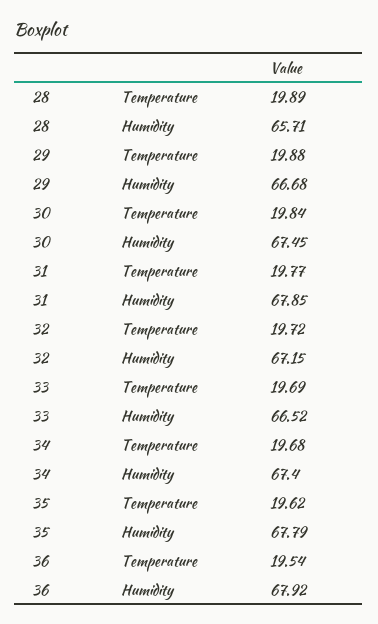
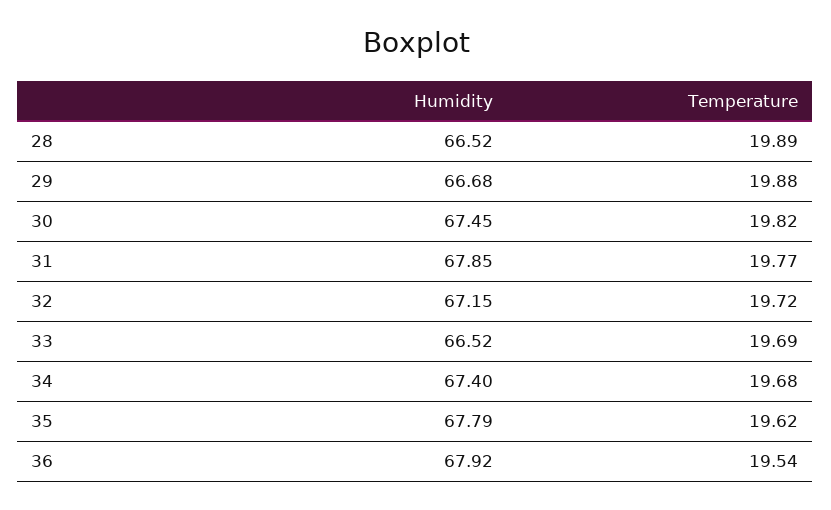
28, Humidity: 65.71 -> 66.52
30, Temperature: 19.84 -> 19.82

